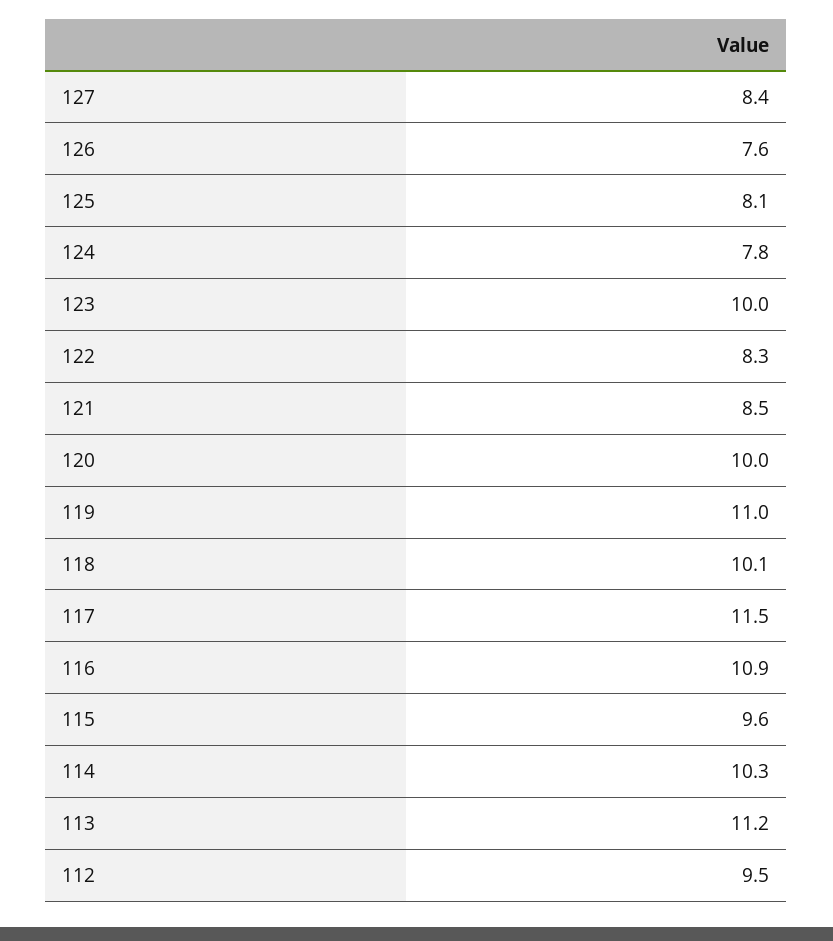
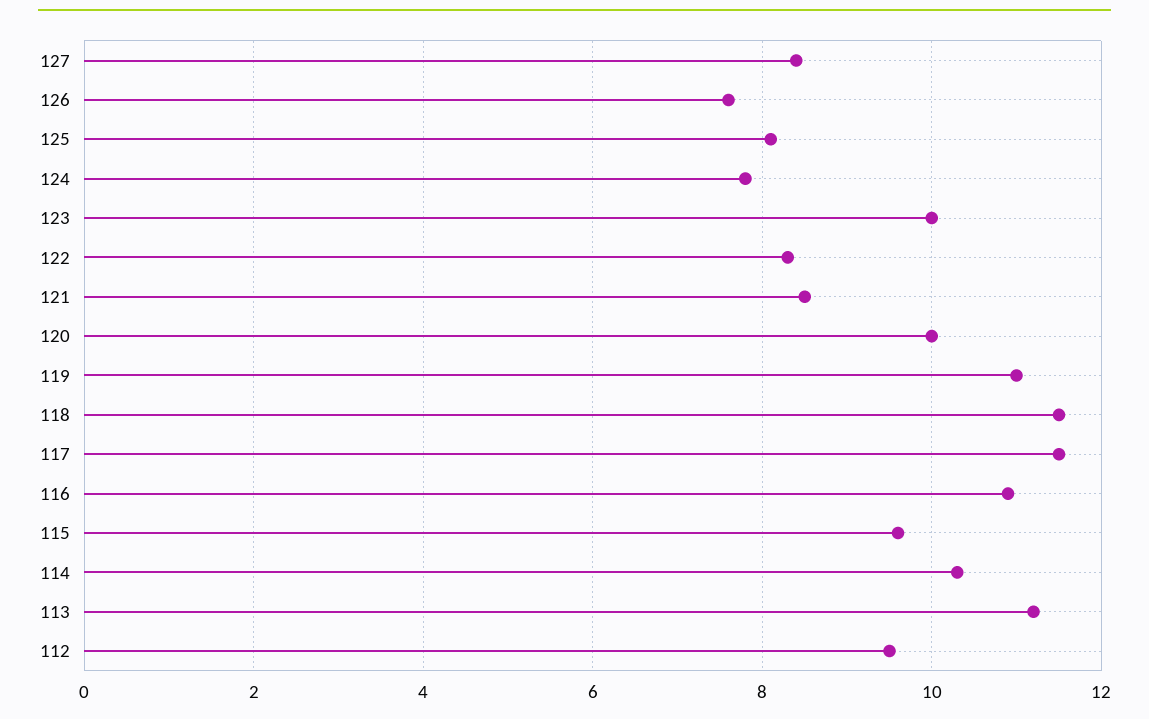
118: 10.1 -> 11.5

